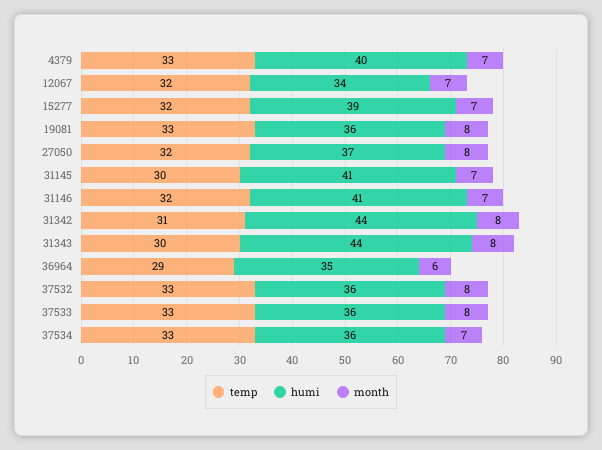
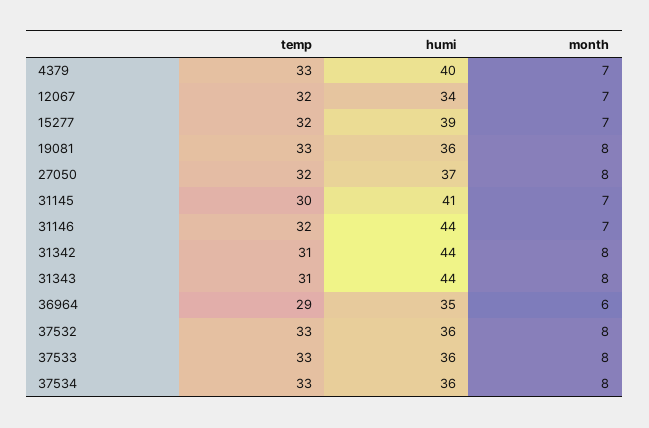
humi, 31146: 41 -> 44
temp, 31343: 30 -> 31
month, 37534: 7 -> 8

